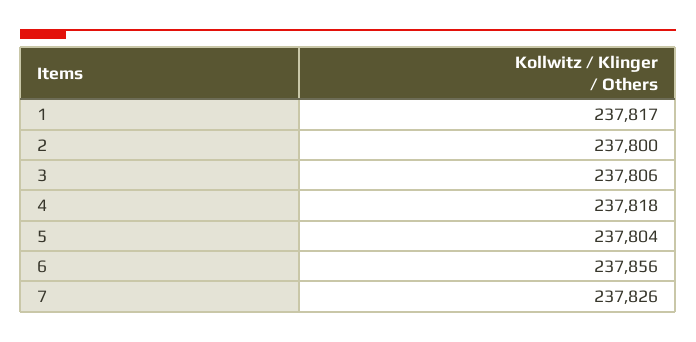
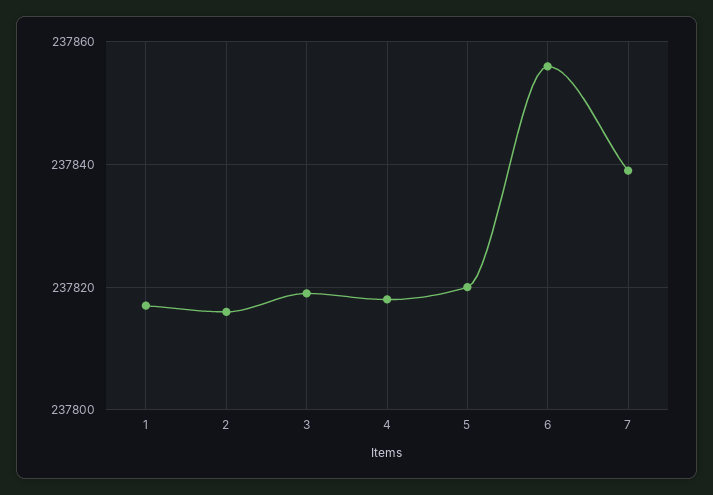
2: 237800 -> 237815
3: 237806 -> 237820
5: 237804 -> 237820
7: 237826 -> 237840

